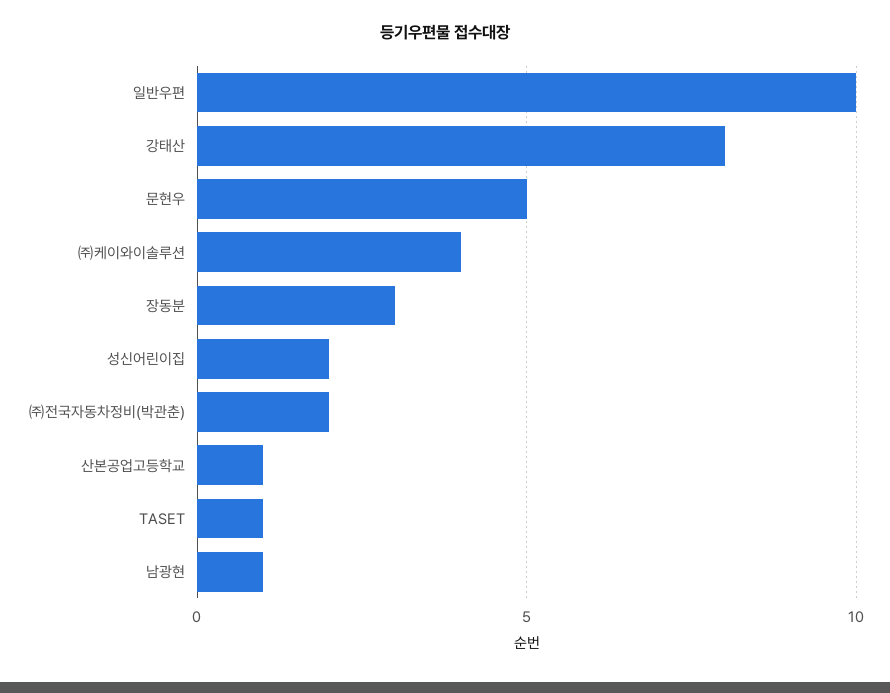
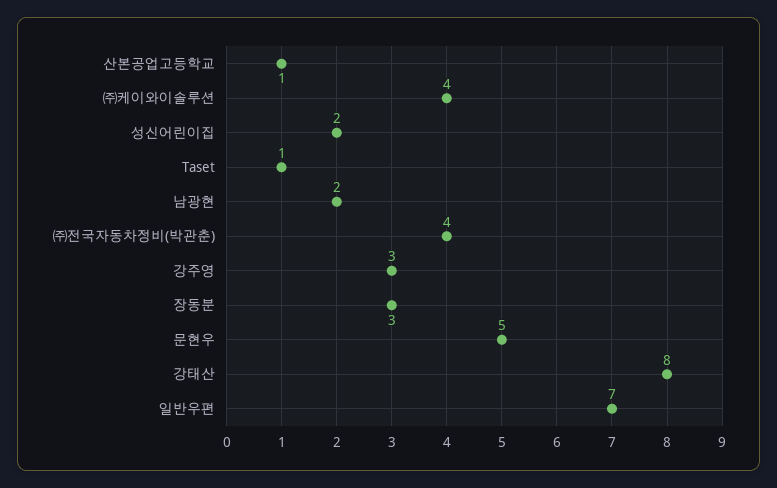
일반우편: 10 -> 7
㈜전국자동차정비(박관춘): 2 -> 4
남광현: 1 -> 2
강주영: none -> 3

